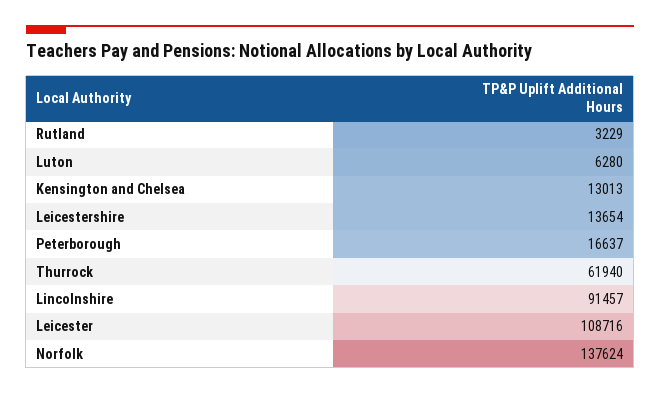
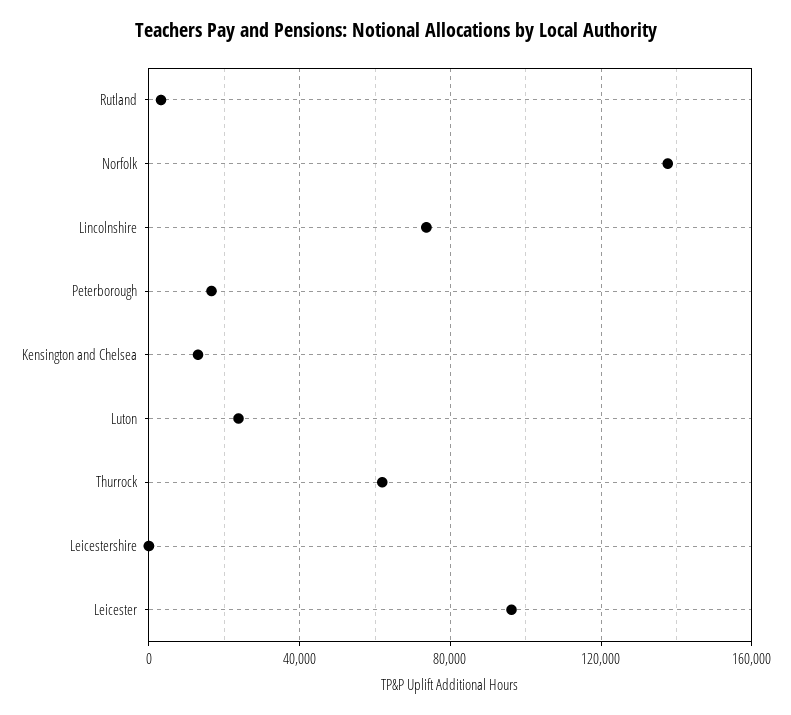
Luton: 6280 -> 25000
Leicestershire: 13654 -> 0
Lincolnshire: 91457 -> 75000
Leicester: 108716 -> 95000

